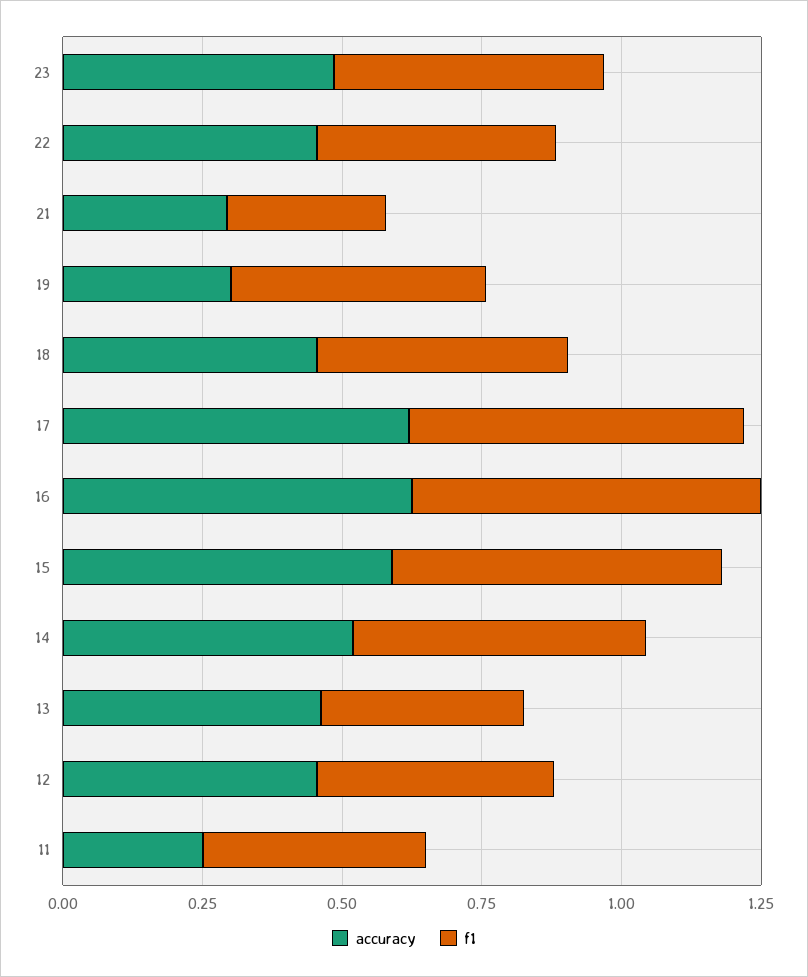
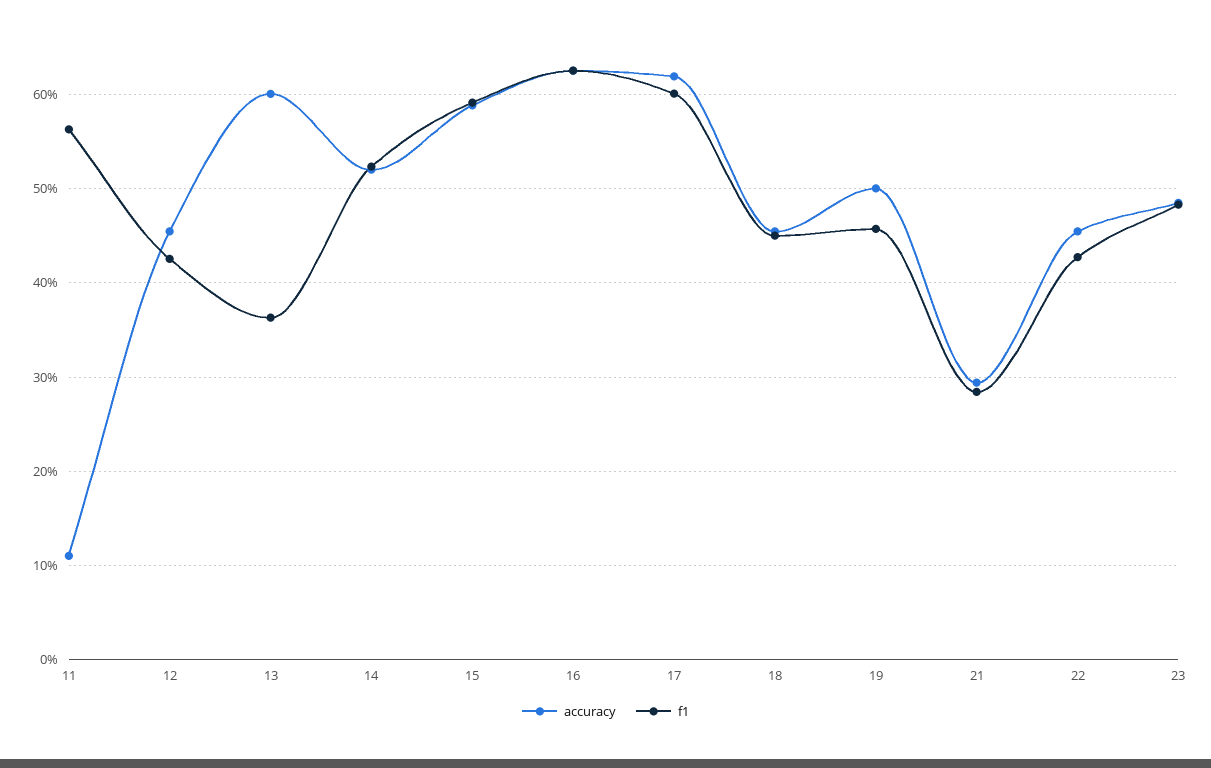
accuracy, 19: 0.3 -> 0.5
accuracy, 13: 0.45 -> 0.6
accuracy, 11: 0.25 -> 0.11
f1, 11: 0.4 -> 0.56

